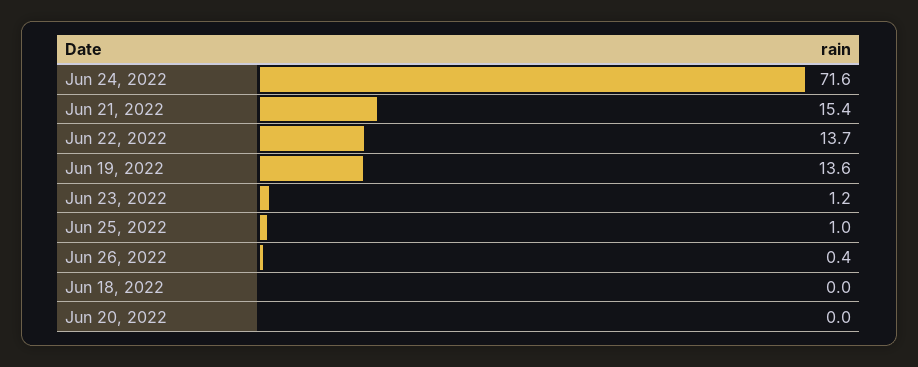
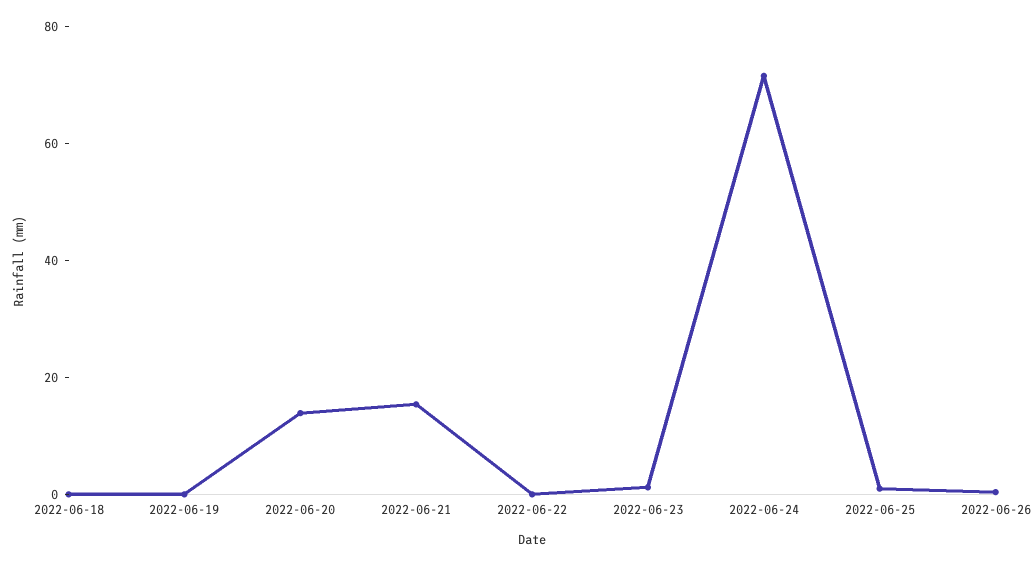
Jun 22, 2022: 13.7 -> 0
Jun 19, 2022: 13.6 -> 0
Jun 20, 2022: 0 -> 15

